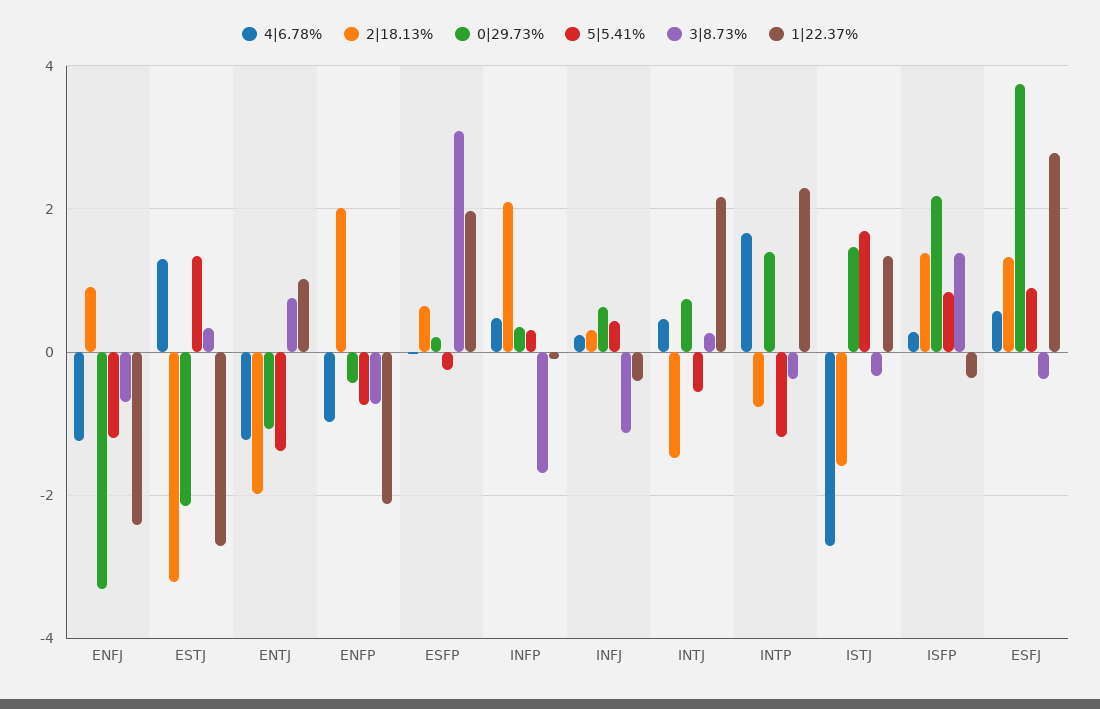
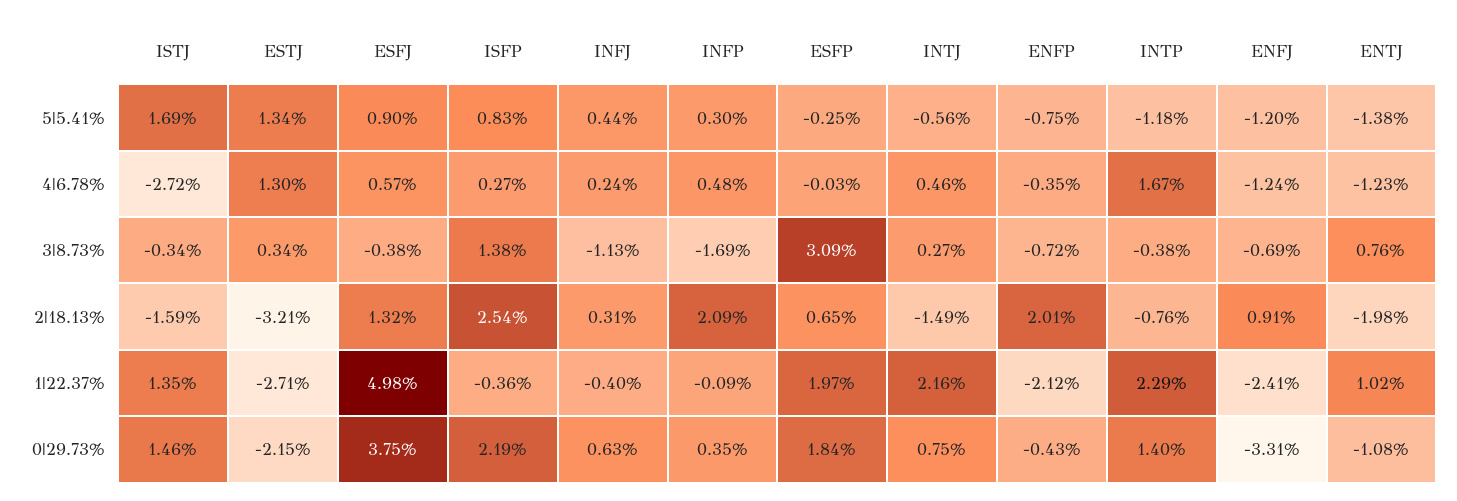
4|6.78%, ENFP: -1 -> -0.35
0|29.73%, ESFP: 0.2 -> 1.84
2|18.13%, ISFP: 1.4 -> 2.54
1|22.37%, ESFJ: 2.8 -> 4.98

